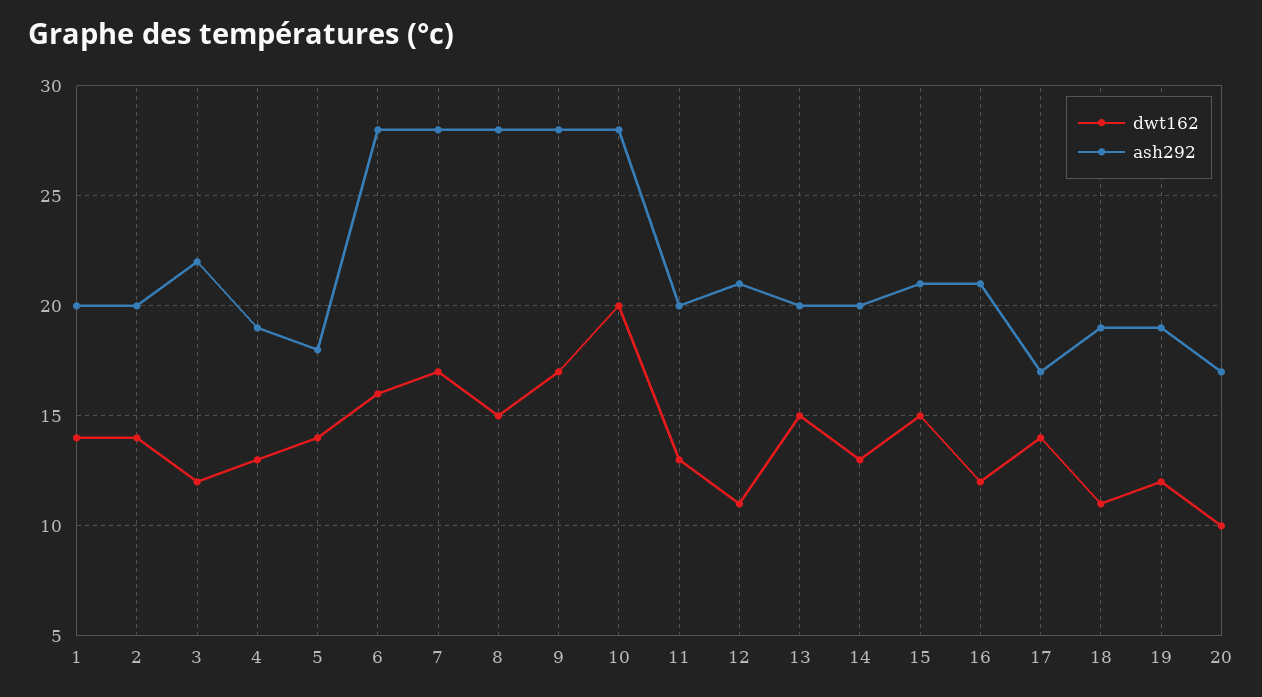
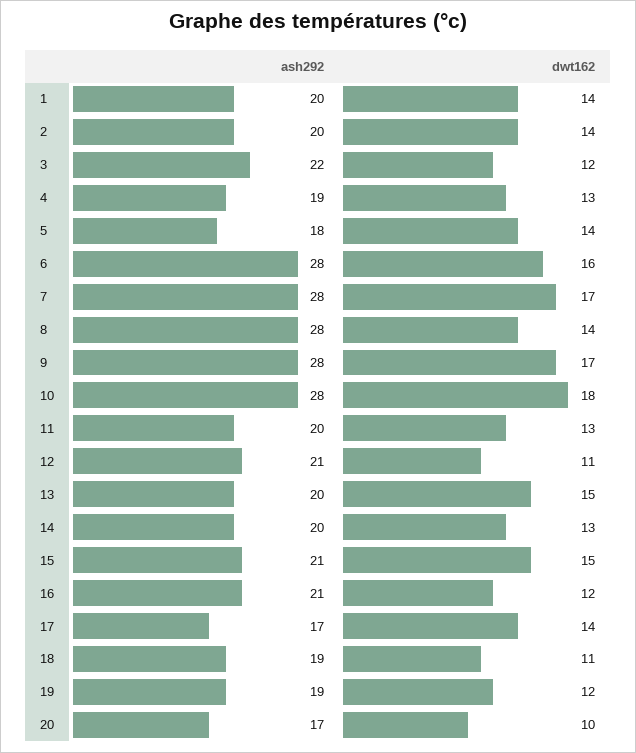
dwt162, 8: 15 -> 14
dwt162, 10: 20 -> 18

